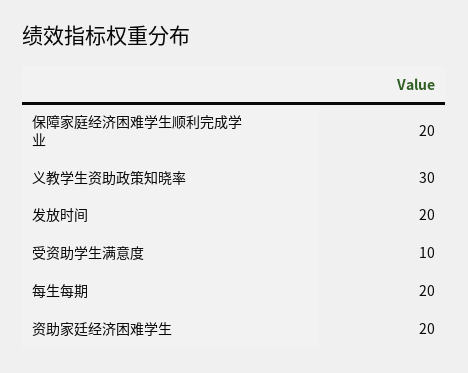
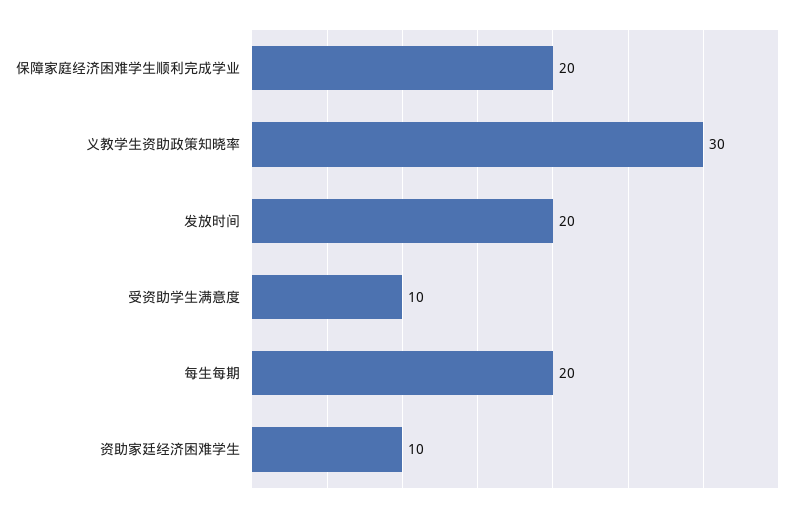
资助家廷经济困难学生: 20 -> 10

